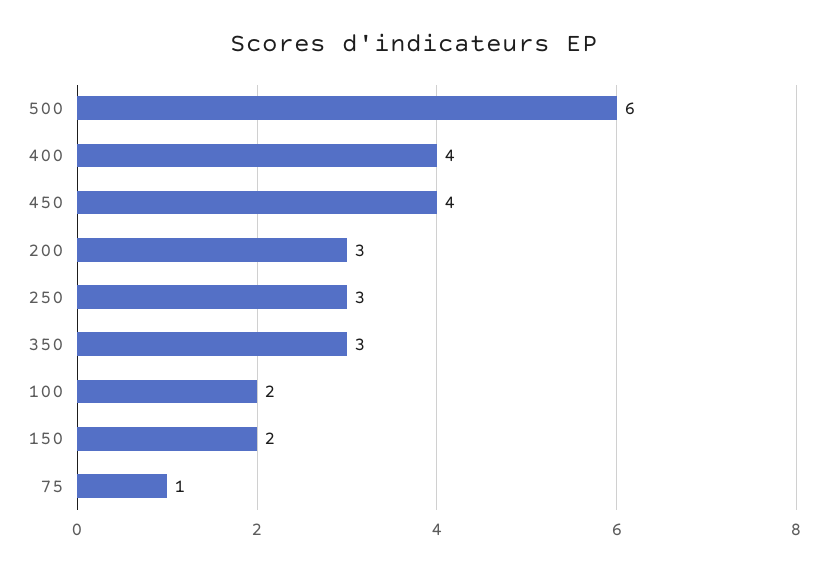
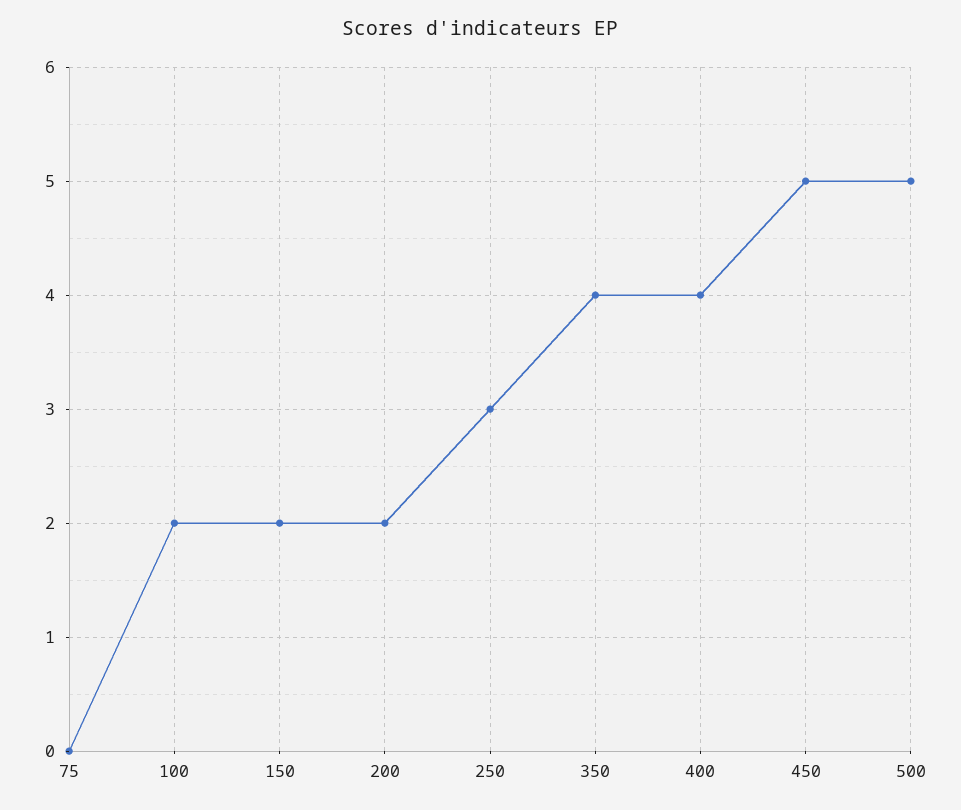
500: 6 -> 5
450: 4 -> 5
200: 3 -> 2
350: 3 -> 4
75: 1 -> 0

